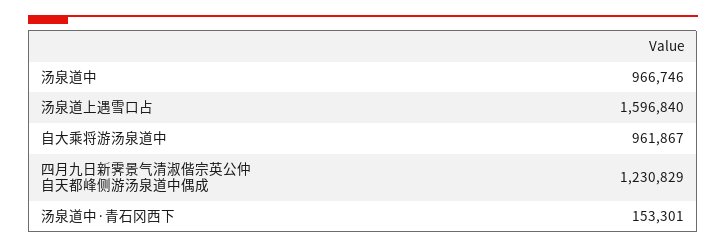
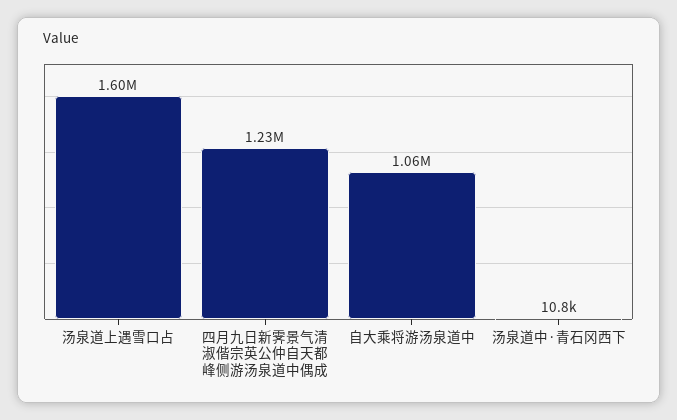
汤泉道中: 966746 -> none
自大乘将游汤泉道中: 961867 -> 1060000
汤泉道中·青石冈西下: 153301 -> 10800

